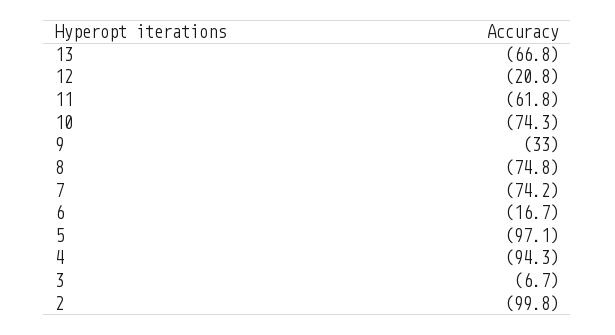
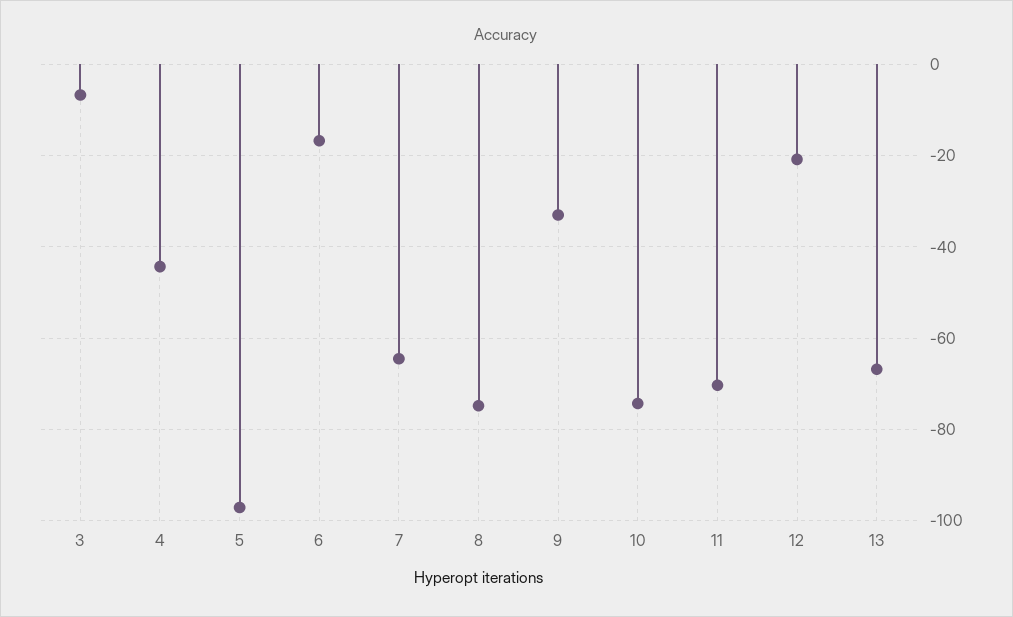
11: -61.8 -> -70
7: -74.2 -> -64
4: -94.3 -> -44
2: -99.8 -> none

